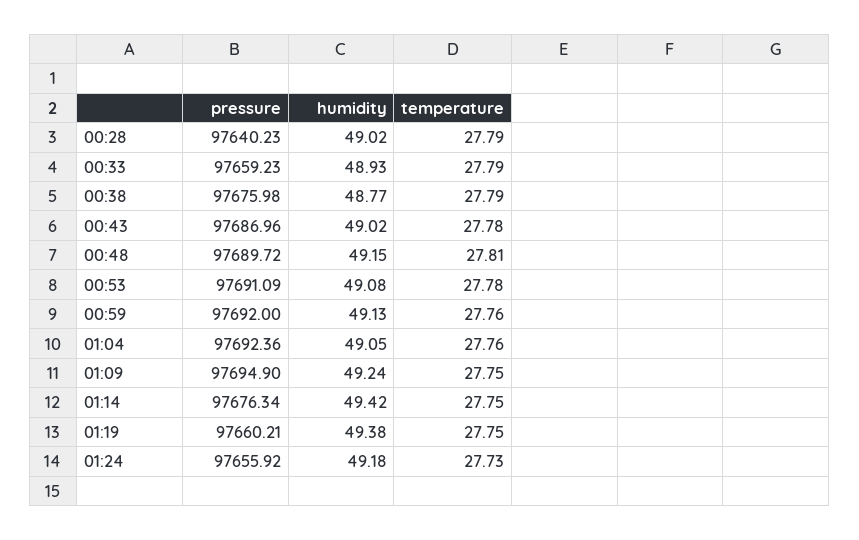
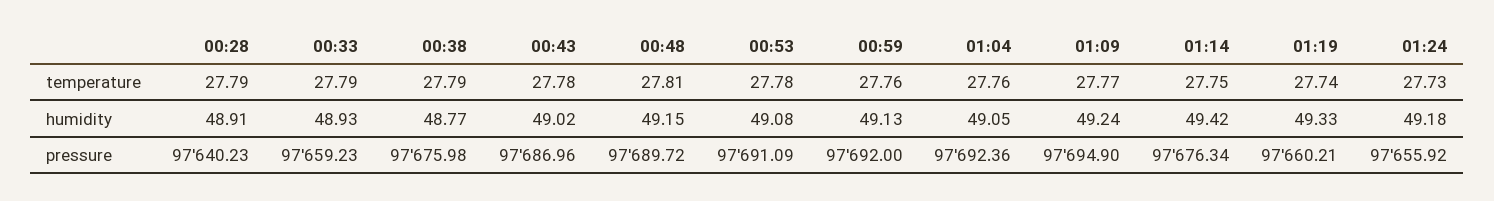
humidity, 00:28: 49.02 -> 48.91
temperature, 01:09: 27.75 -> 27.77
humidity, 01:19: 49.38 -> 49.33
temperature, 01:19: 27.75 -> 27.74

